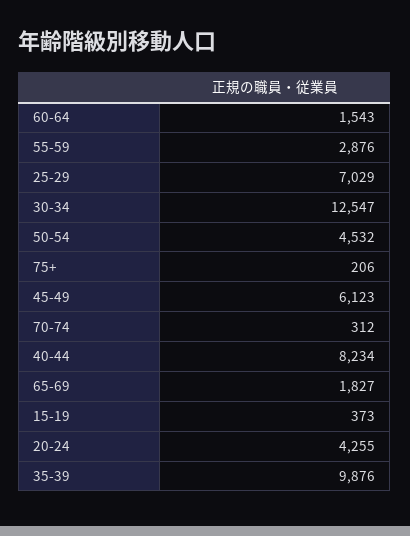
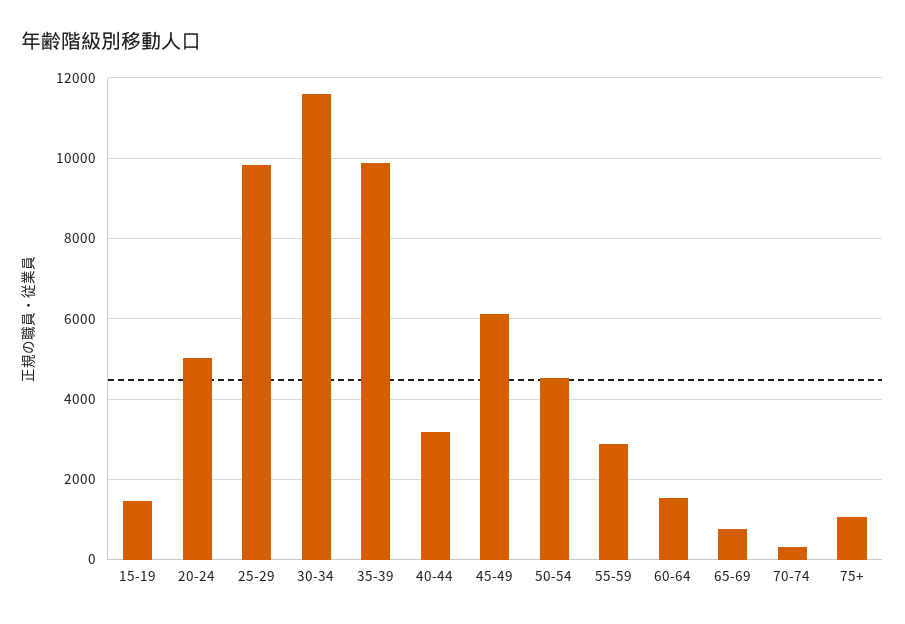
25-29: 7029 -> 9800
30-34: 12547 -> 11600
75+: 206 -> 1000
40-44: 8234 -> 3200
65-69: 1827 -> 800
15-19: 373 -> 1400
20-24: 4255 -> 5000

